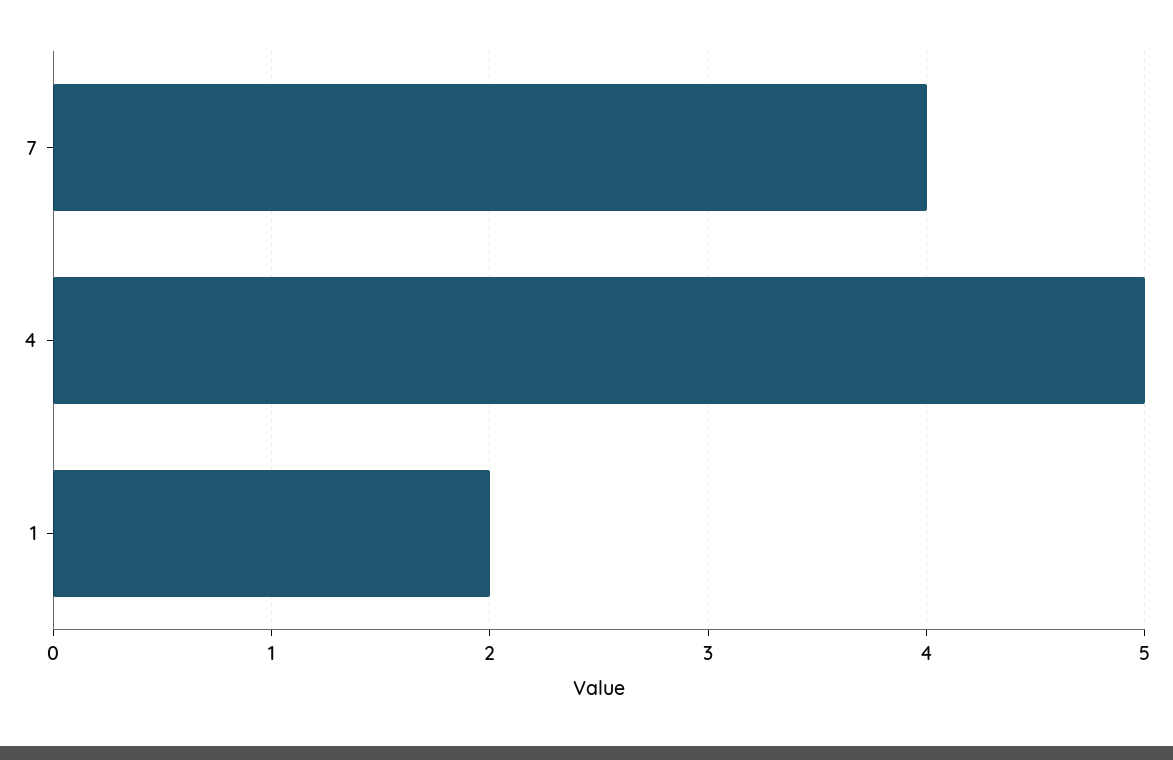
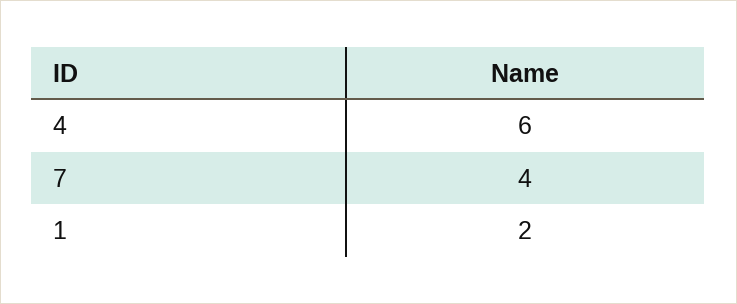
4: 5 -> 6

